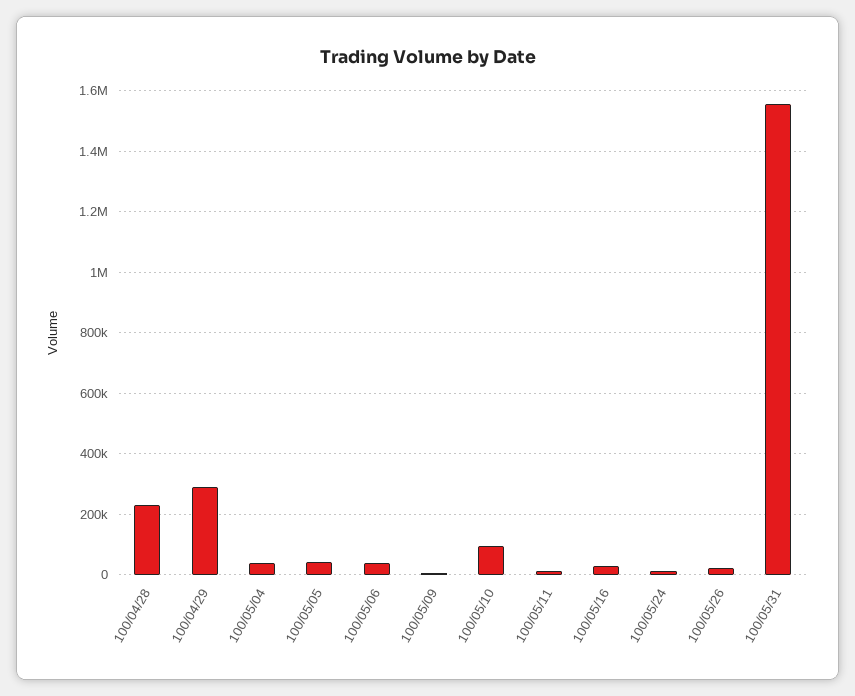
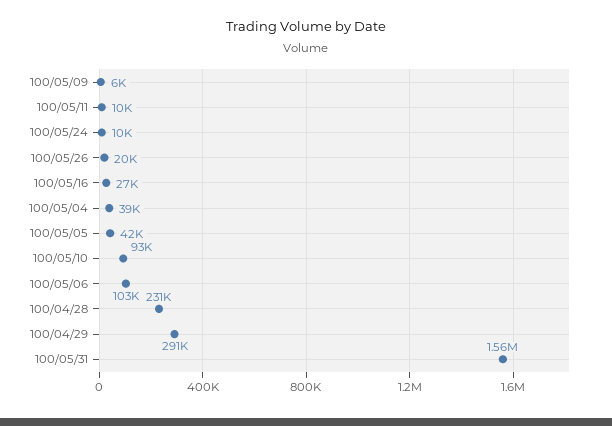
100/05/06: 40000 -> 103000

